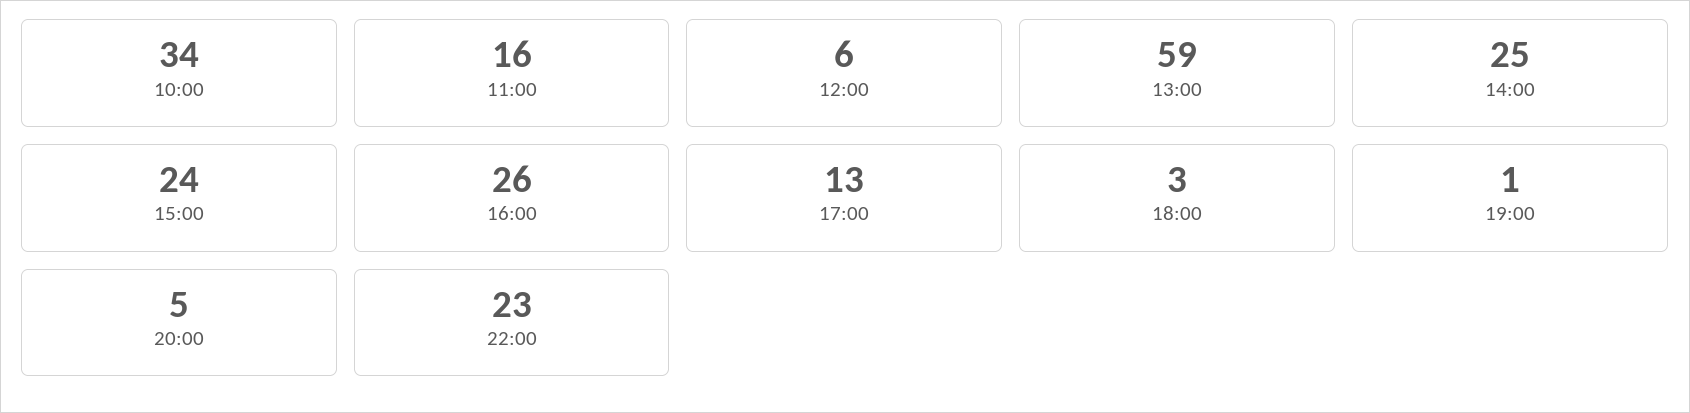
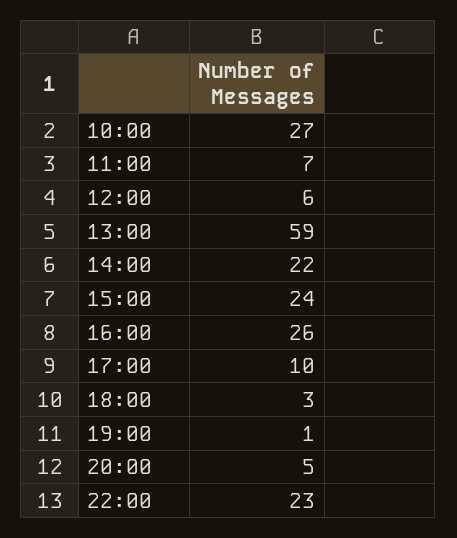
10:00: 34 -> 27
11:00: 16 -> 7
14:00: 25 -> 22
17:00: 13 -> 10

